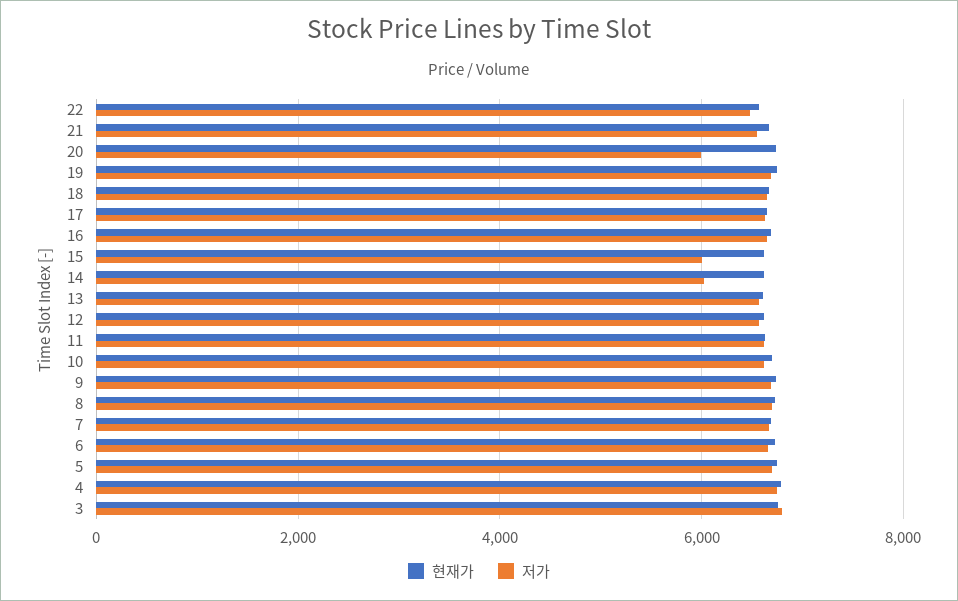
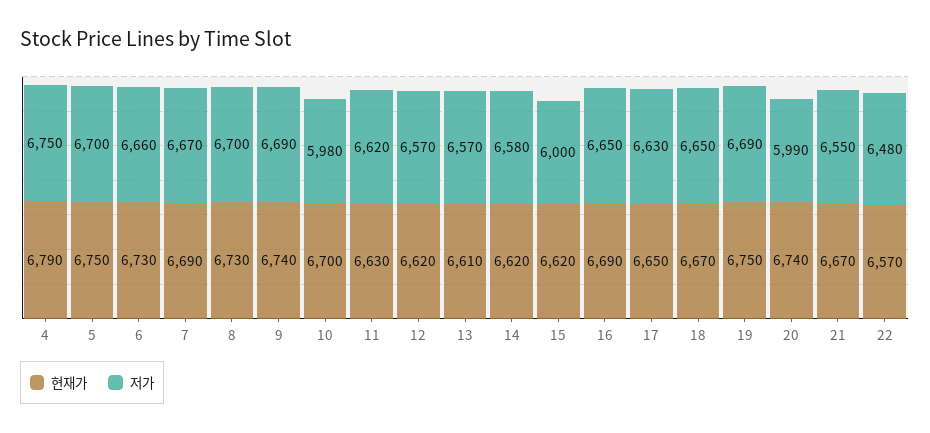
저가, 14: 6000 -> 6580
저가, 10: 6600 -> 5980
현재가, 3: 6800 -> none
저가, 3: 6800 -> none

